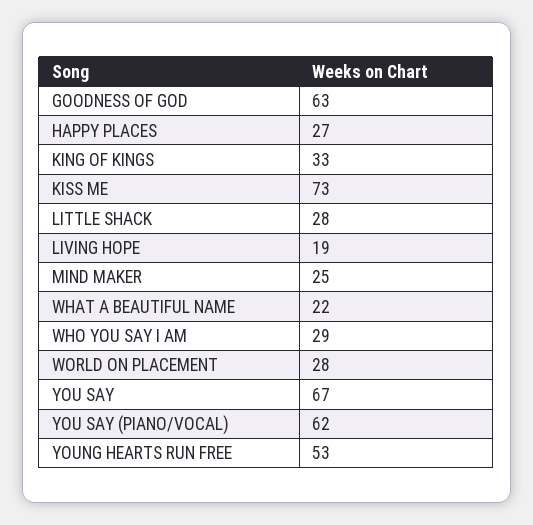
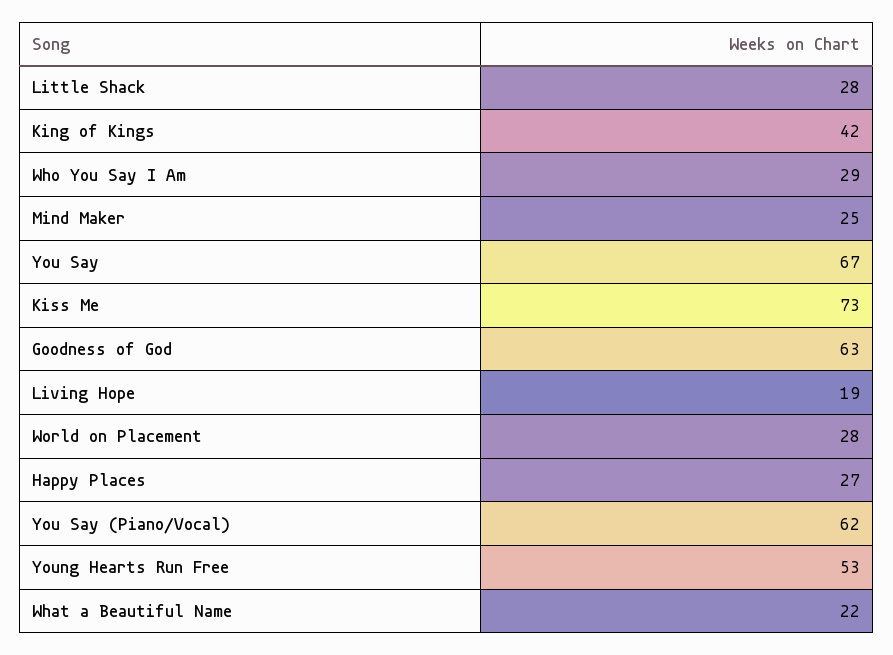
KING OF KINGS: 33 -> 42

